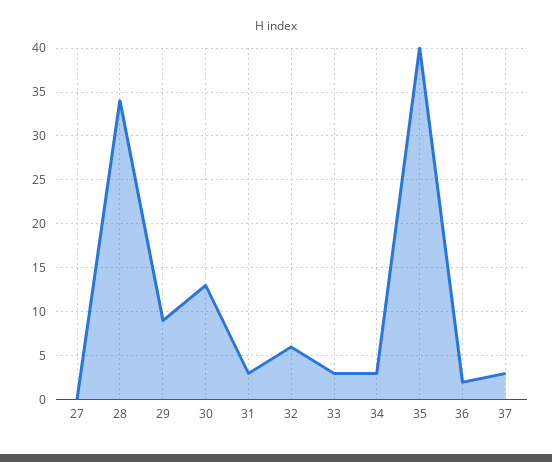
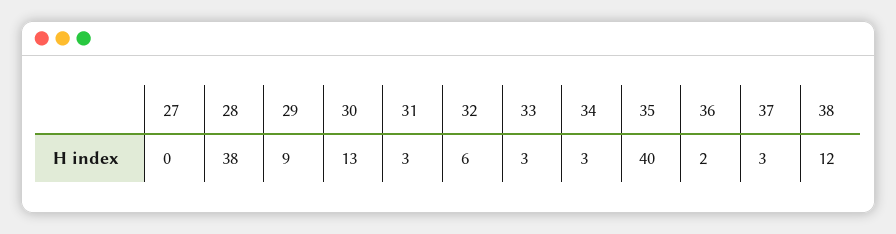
28: 34 -> 38
38: none -> 12

